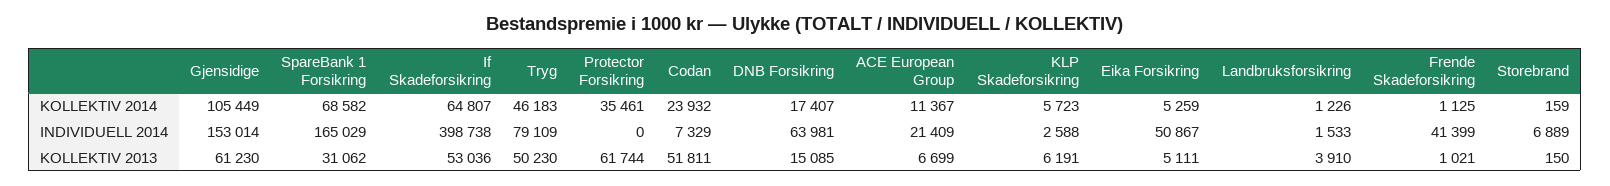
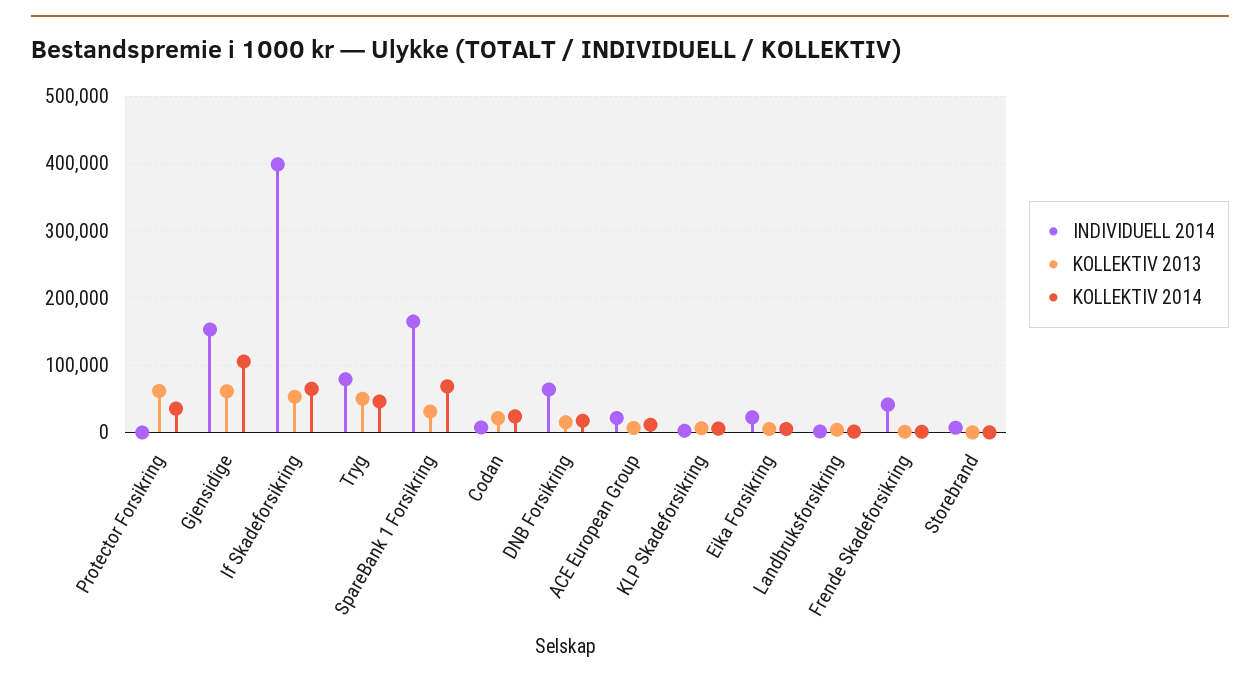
INDIVIDUELL 2014, Eika Forsikring: 50867 -> 20000
KOLLEKTIV 2013, Codan: 51811 -> 20000

